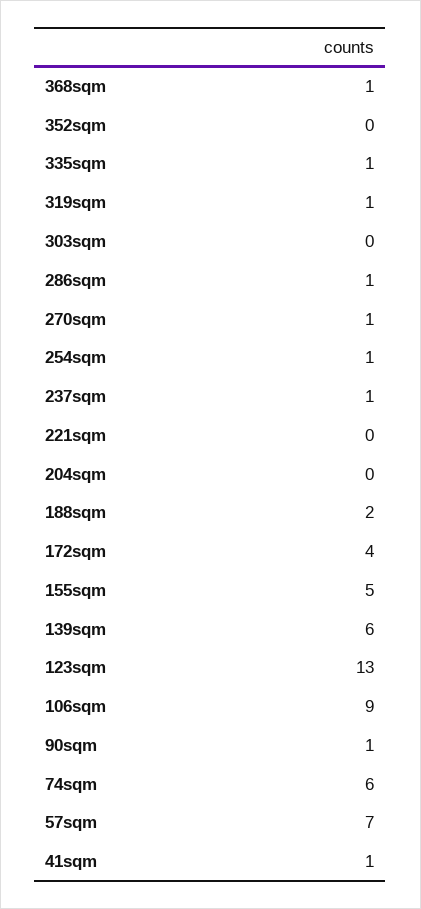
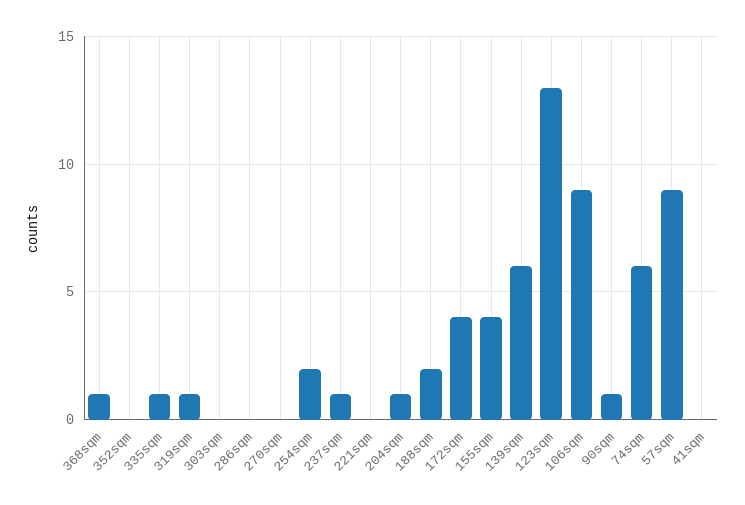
286sqm: 1 -> 0
270sqm: 1 -> 0
254sqm: 1 -> 2
204sqm: 0 -> 1
155sqm: 5 -> 4
57sqm: 7 -> 9
41sqm: 1 -> 0

